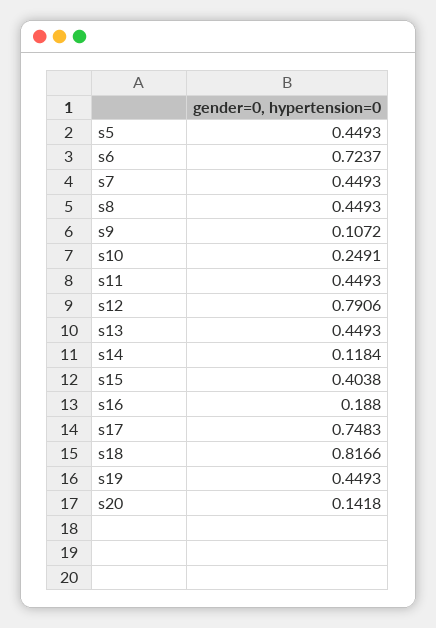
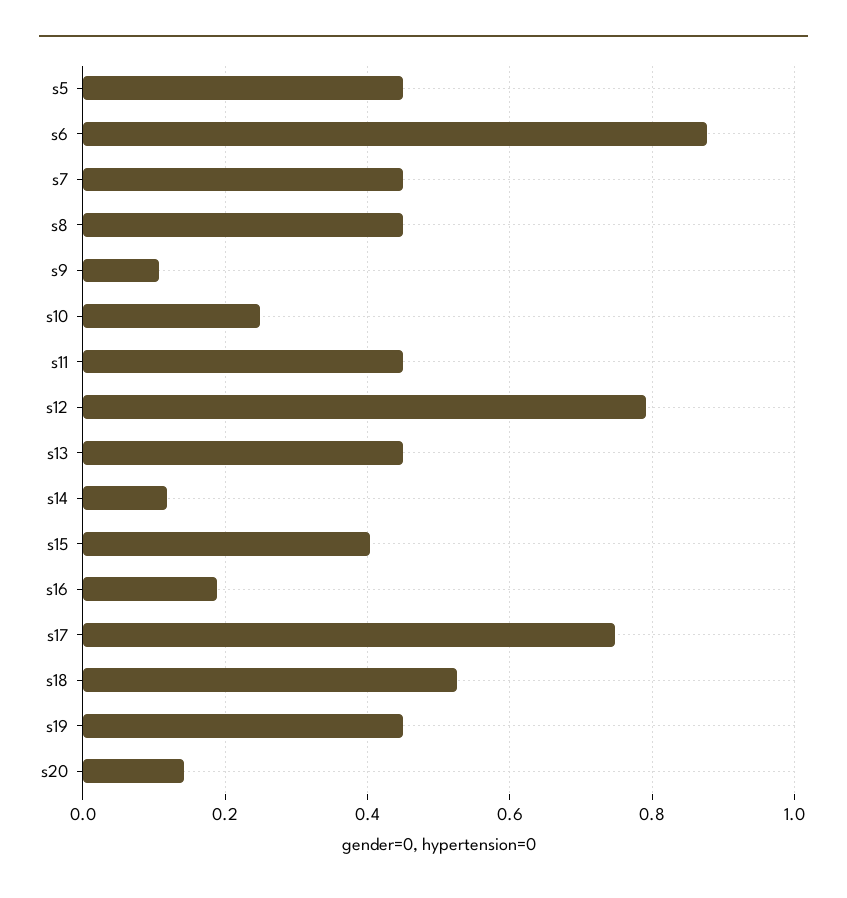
s6: 0.7237 -> 0.88
s18: 0.8166 -> 0.52

